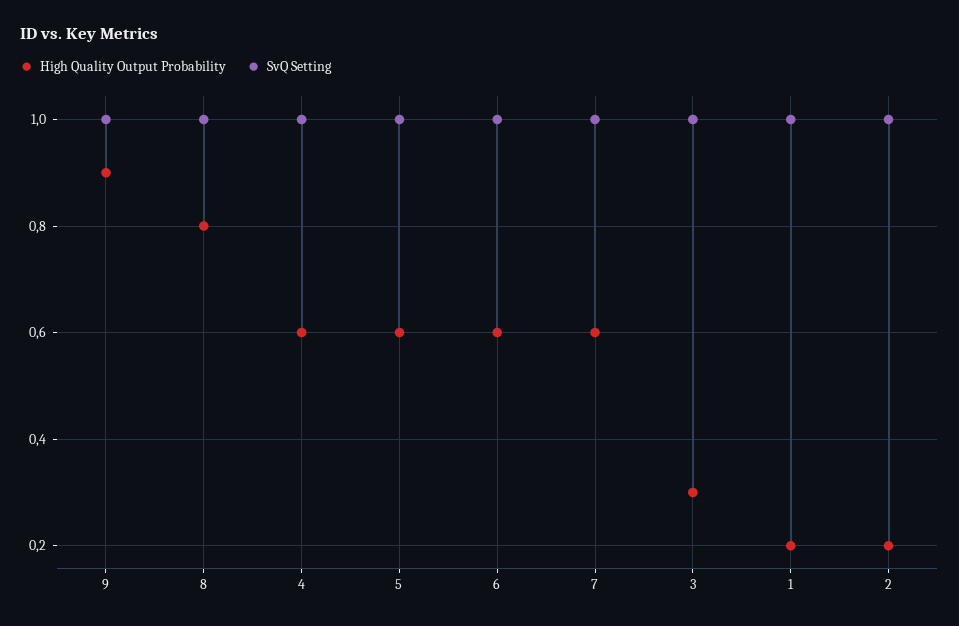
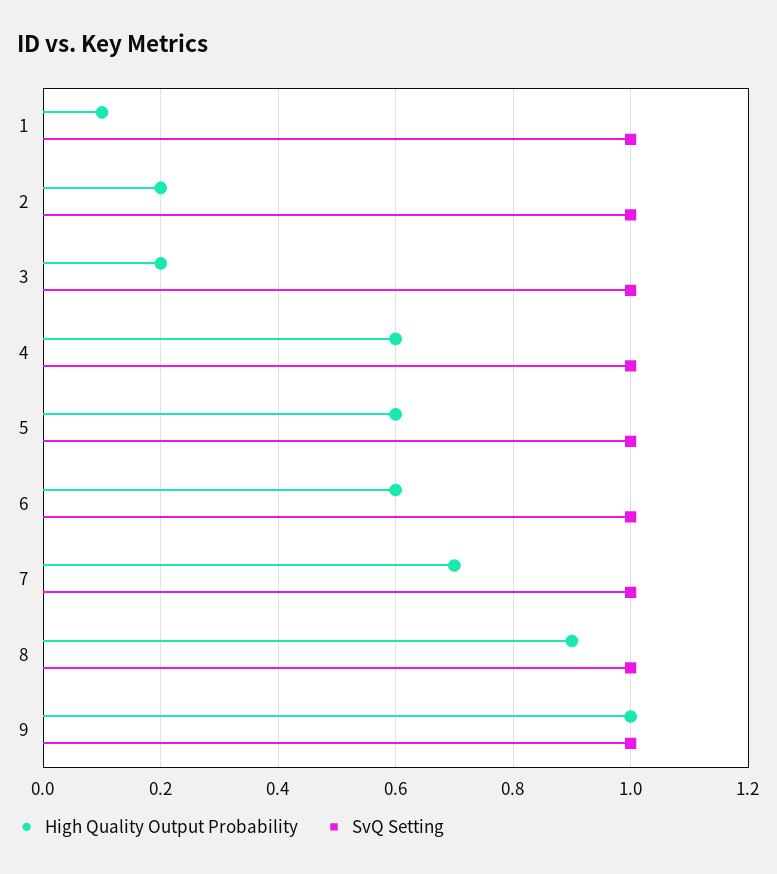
High Quality Output Probability, 9: 0.9 -> 1
High Quality Output Probability, 8: 0.8 -> 0.9
High Quality Output Probability, 7: 0.6 -> 0.7
High Quality Output Probability, 3: 0.3 -> 0.2
High Quality Output Probability, 1: 0.2 -> 0.1

